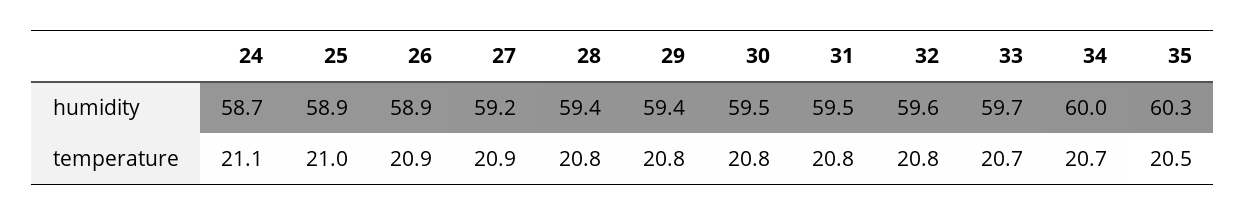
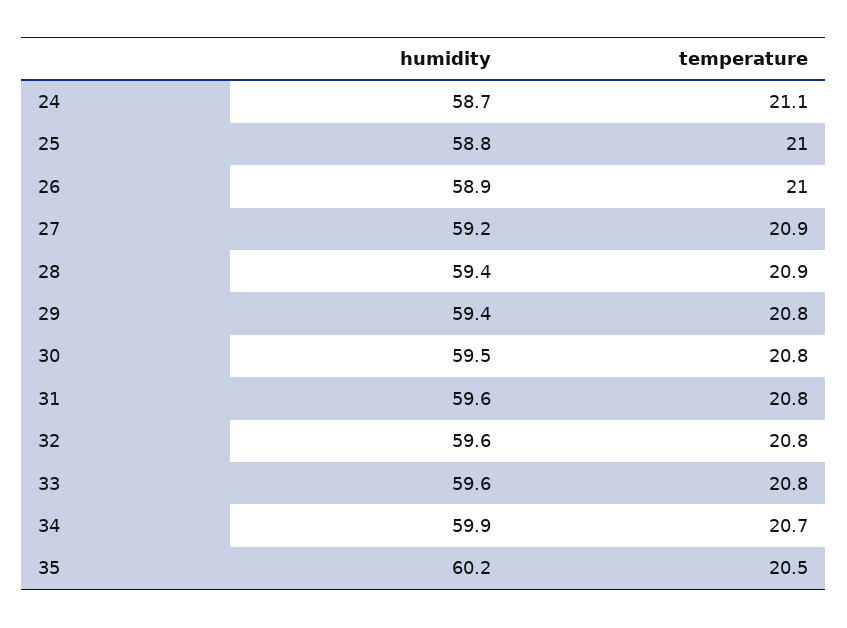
25, humidity: 58.9 -> 58.8
31, humidity: 59.5 -> 59.6
33, humidity: 59.7 -> 59.6
34, humidity: 60 -> 59.9
35, humidity: 60.3 -> 60.2
26, temperature: 20.9 -> 21
28, temperature: 20.8 -> 20.9
33, temperature: 20.7 -> 20.8

